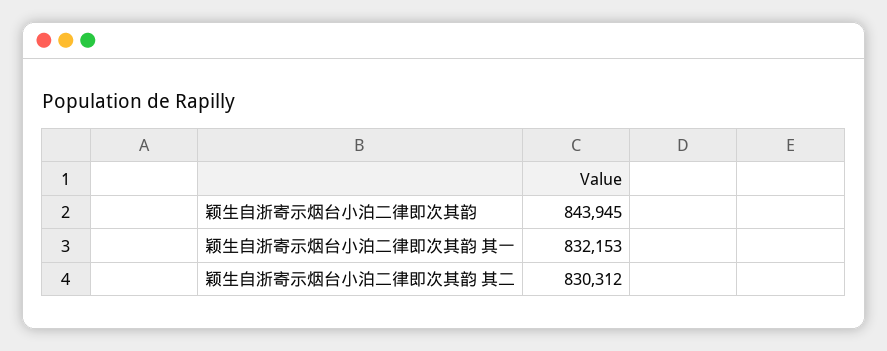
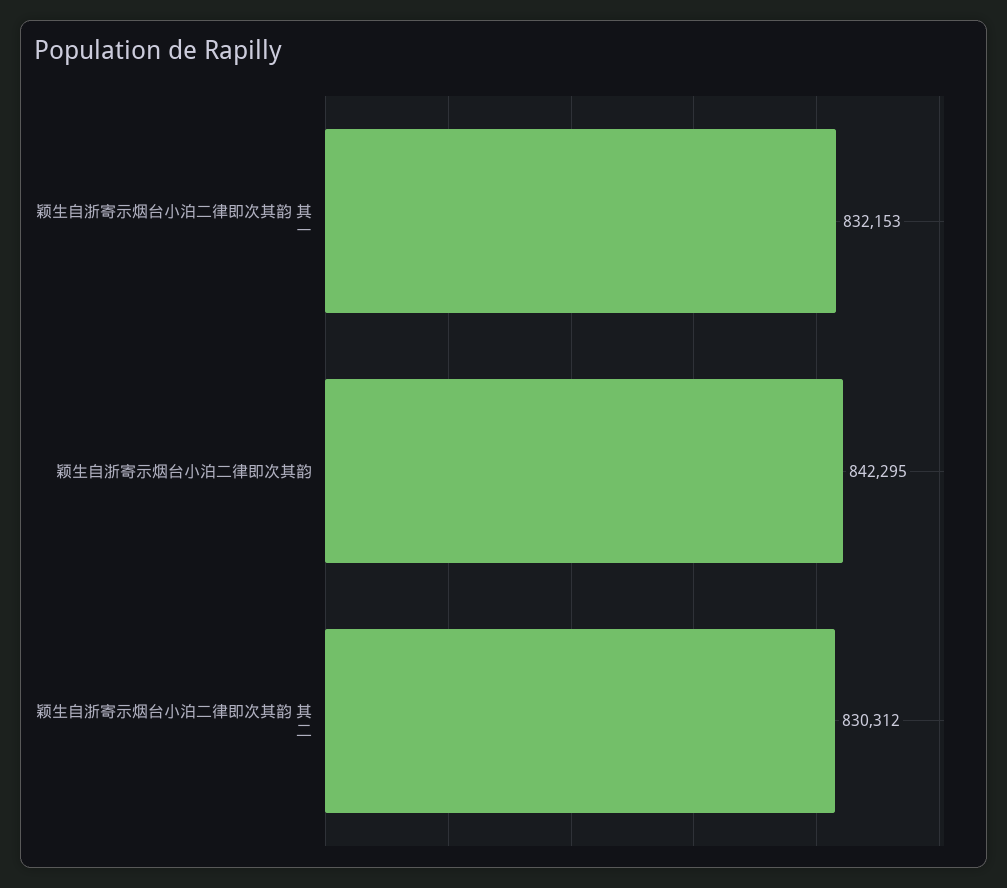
颖生自浙寄示烟台小泊二律即次其韵: 843945 -> 842295

